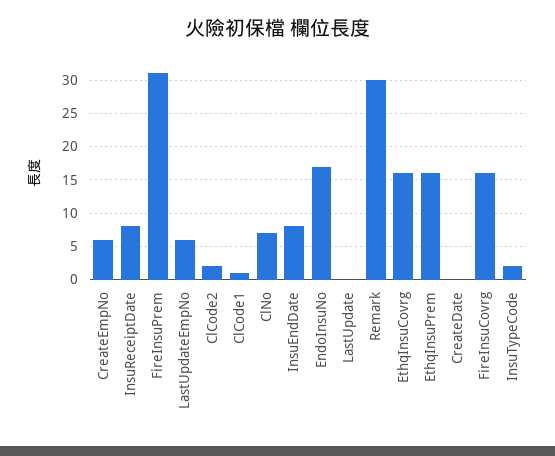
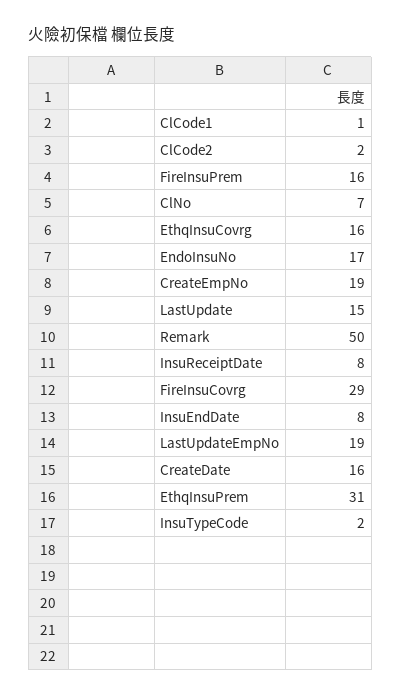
CreateEmpNo: 6 -> 19
FireInsuPrem: 31 -> 16
LastUpdateEmpNo: 6 -> 19
LastUpdate: 0 -> 15
Remark: 30 -> 50
EthqInsuPrem: 16 -> 31
CreateDate: 0 -> 16
FireInsuCovrg: 16 -> 29

